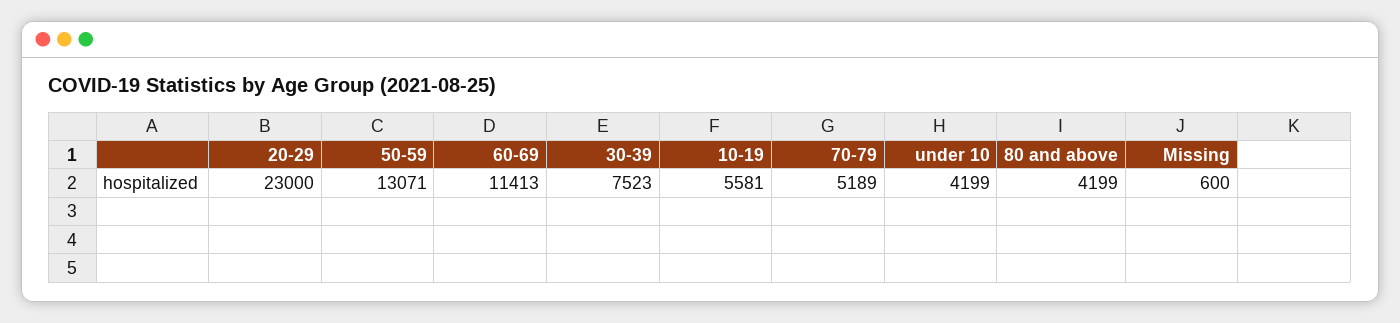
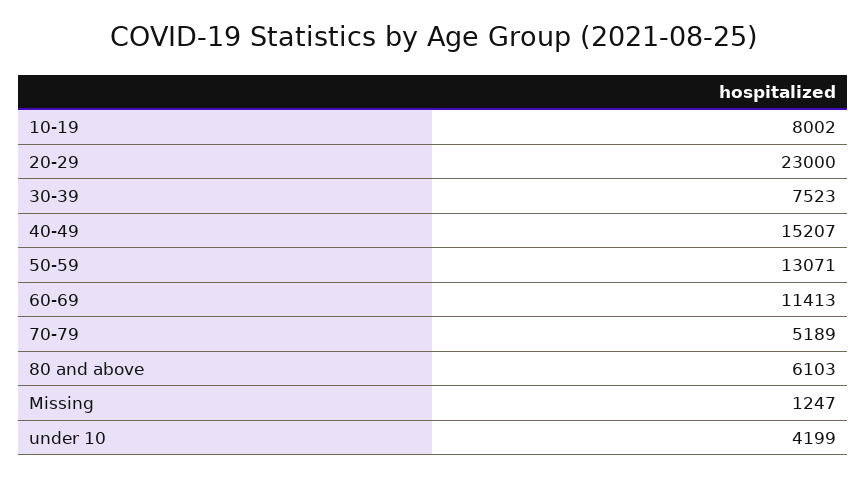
10-19: 5581 -> 8002
80 and above: 4199 -> 6103
Missing: 600 -> 1247
40-49: none -> 15207

